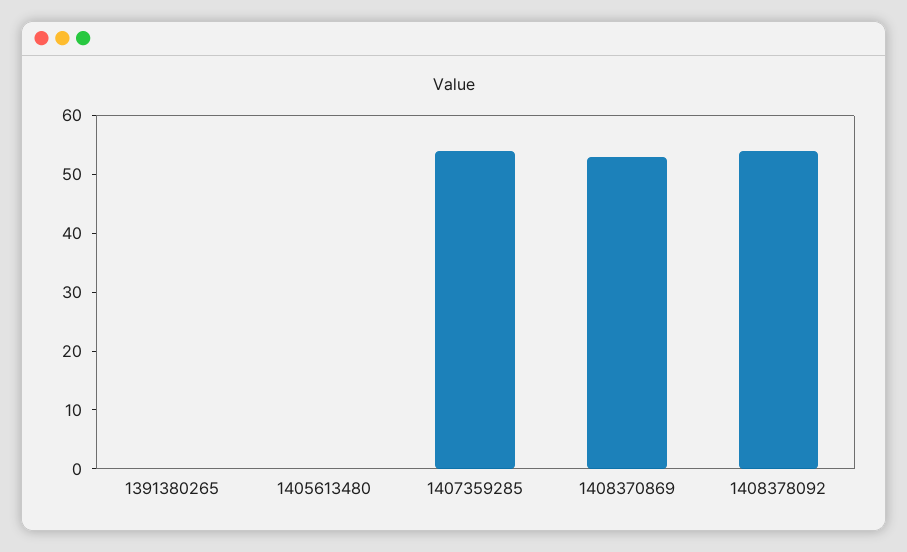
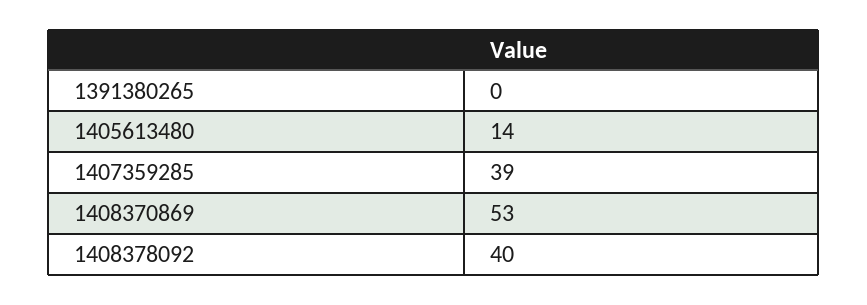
1405613480: 0 -> 14
1407359285: 55 -> 39
1408378092: 55 -> 40

